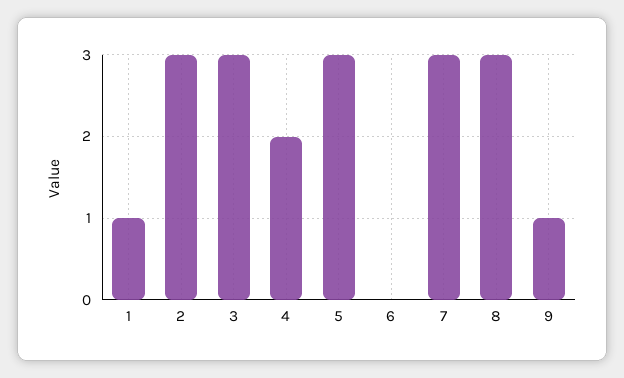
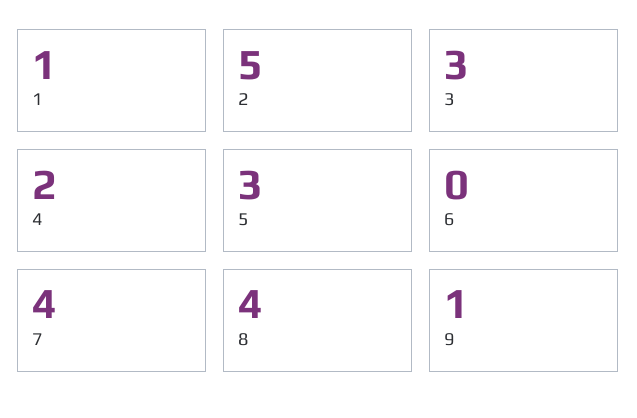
2: 3 -> 5
7: 3 -> 4
8: 3 -> 4

